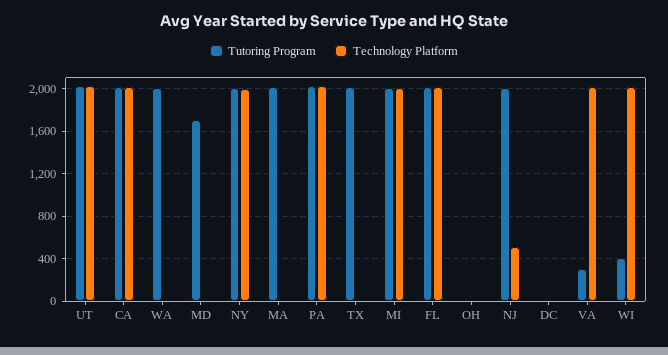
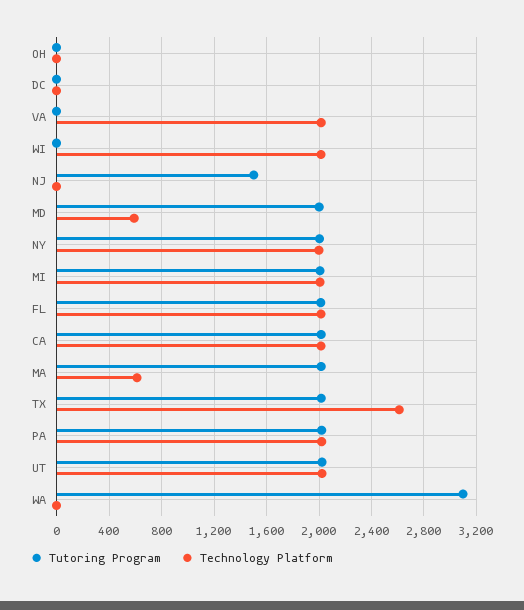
Tutoring Program, WA: 2000 -> 3100
Tutoring Program, MD: 1700 -> 2000
Technology Platform, MD: 0 -> 600
Technology Platform, MA: 0 -> 600
Technology Platform, TX: 0 -> 2600
Tutoring Program, NJ: 2000 -> 1500
Technology Platform, NJ: 500 -> 0
Tutoring Program, VA: 300 -> 0
Tutoring Program, WI: 400 -> 0

